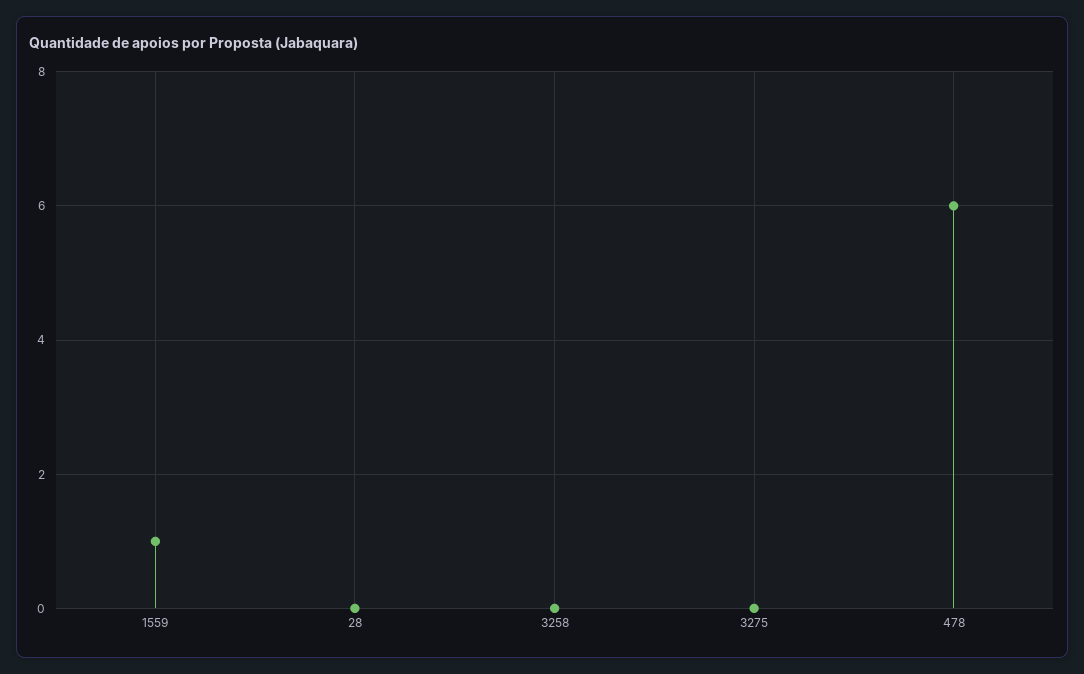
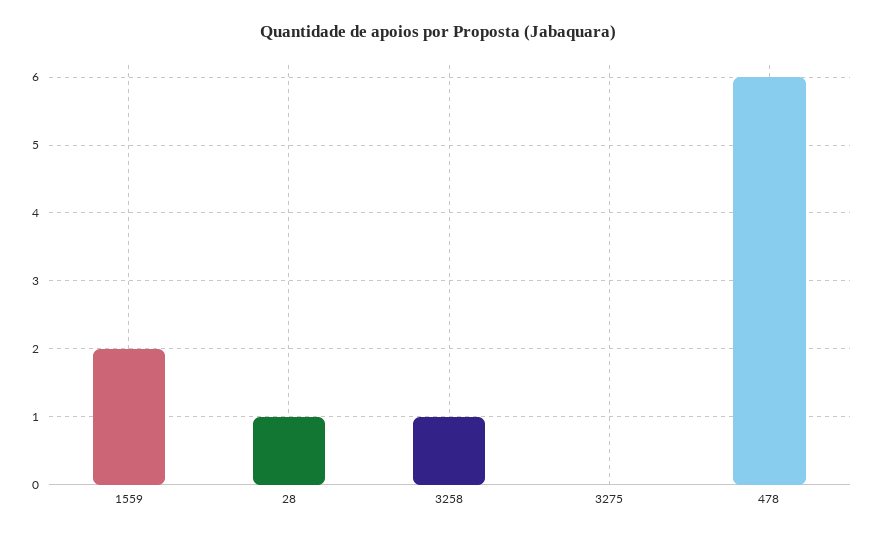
1559: 1 -> 2
28: 0 -> 1
3258: 0 -> 1

